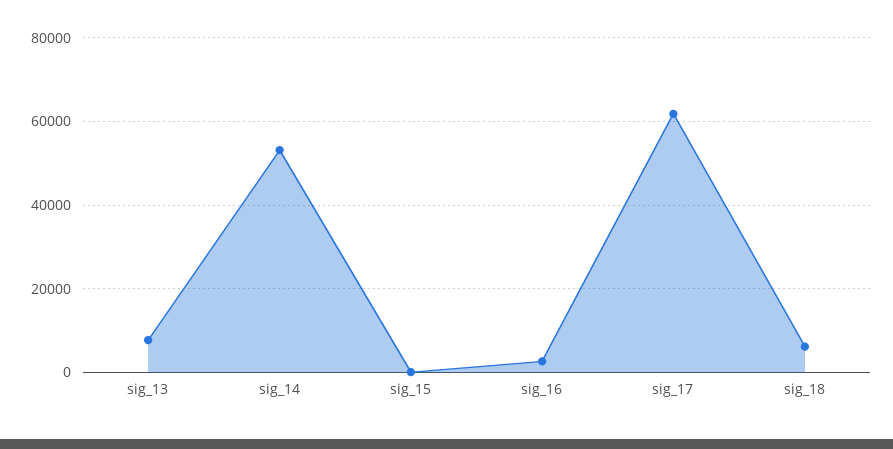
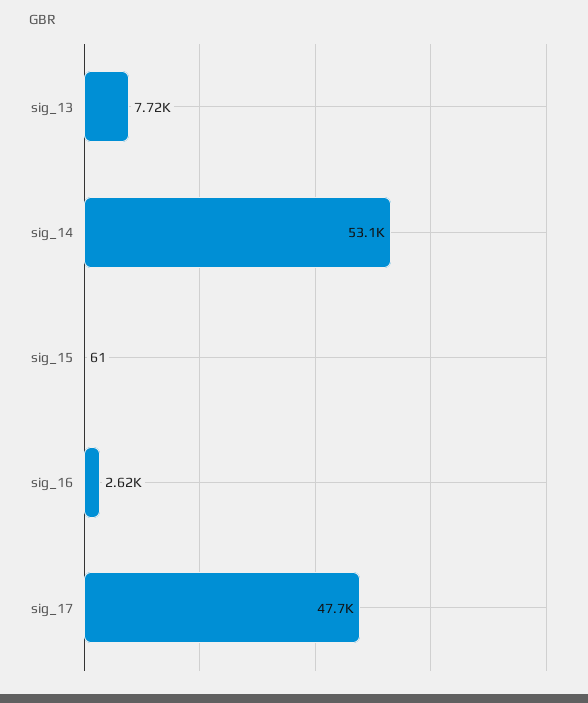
sig_17: 62000 -> 47700
sig_18: 6000 -> none

